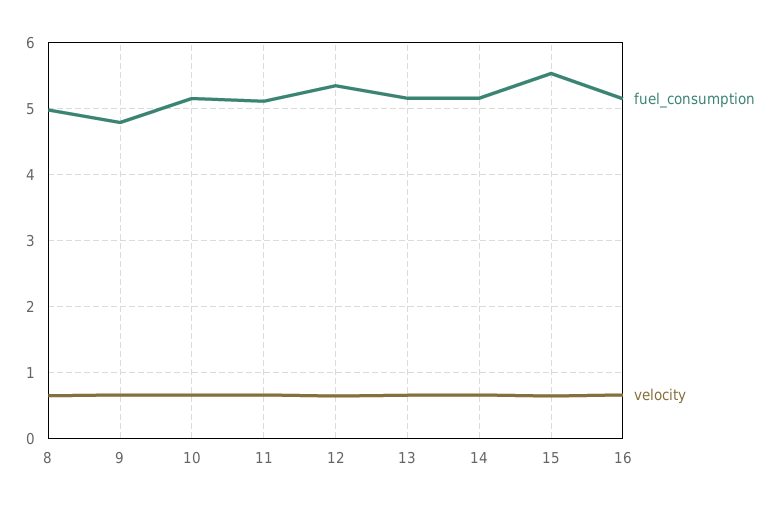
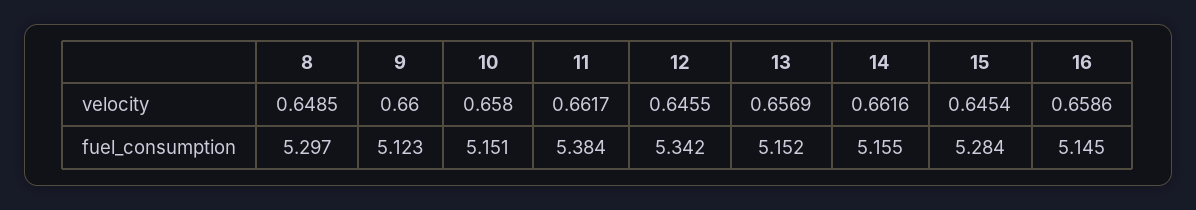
fuel_consumption, 8: 5 -> 5.297
fuel_consumption, 9: 4.8 -> 5.123
fuel_consumption, 11: 5.1 -> 5.384
fuel_consumption, 15: 5.5 -> 5.284

